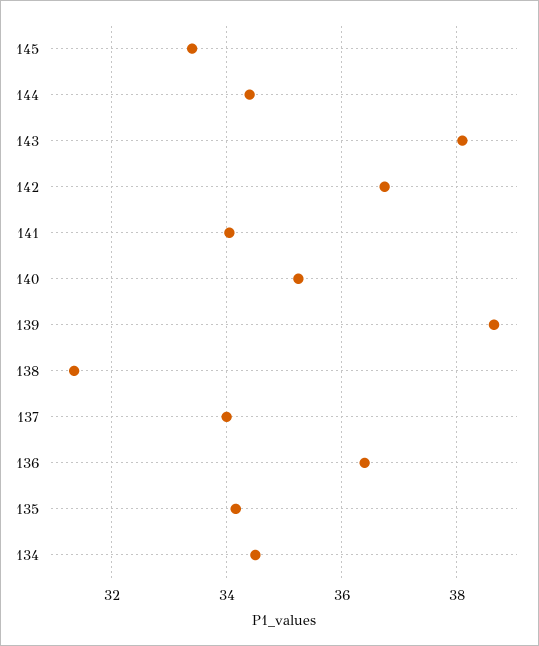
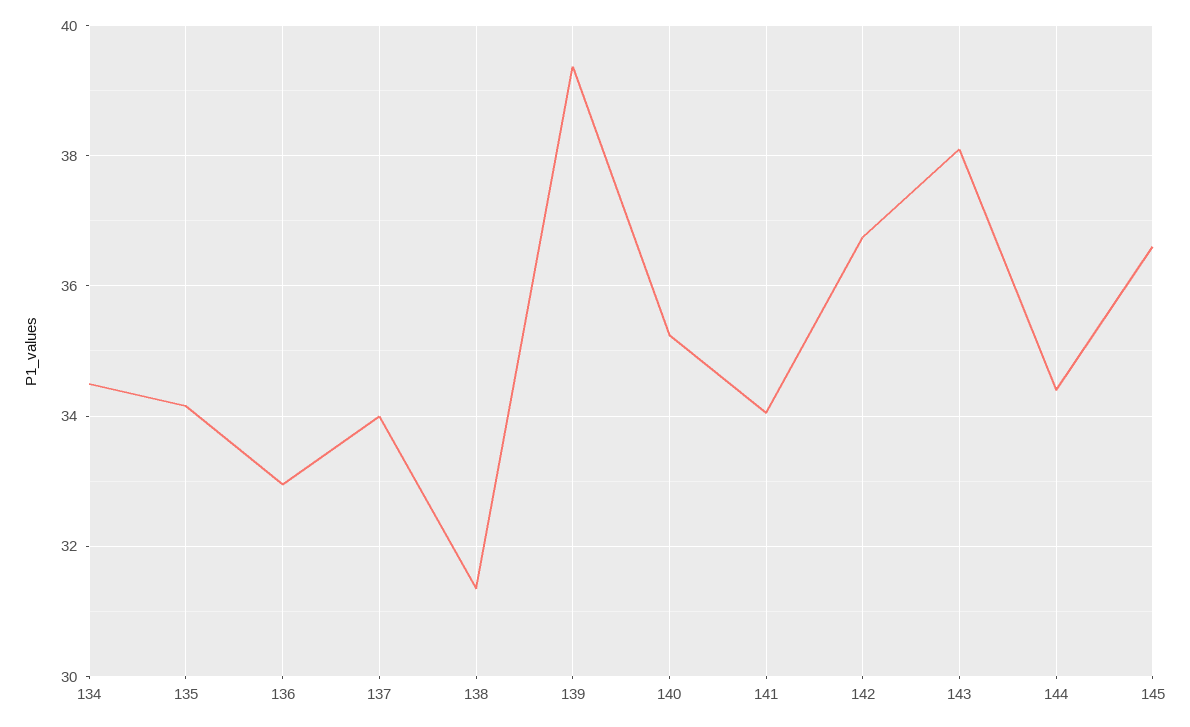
145: 33.4 -> 36.6
139: 38.6 -> 39.4
136: 36.4 -> 33

